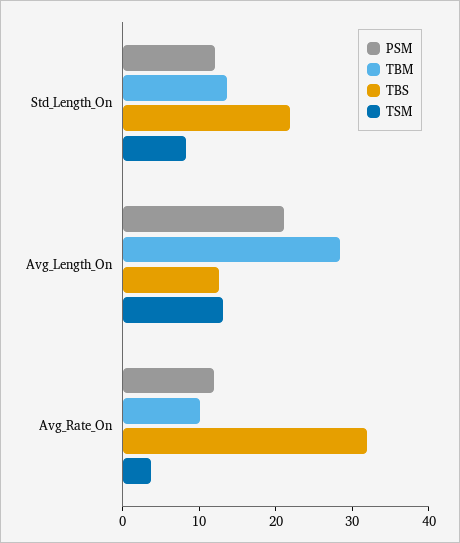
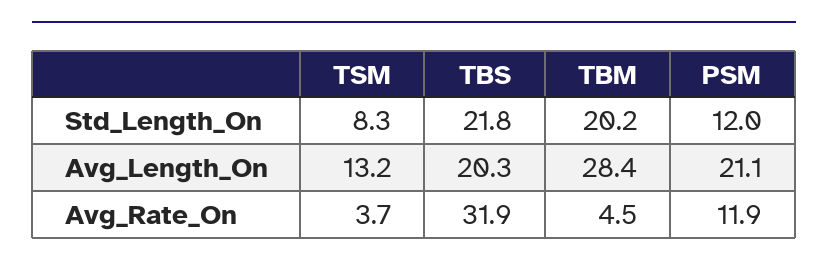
TBM, Std_Length_On: 14 -> 20.2
TBS, Avg_Length_On: 12 -> 20.3
TBM, Avg_Rate_On: 10 -> 4.5

